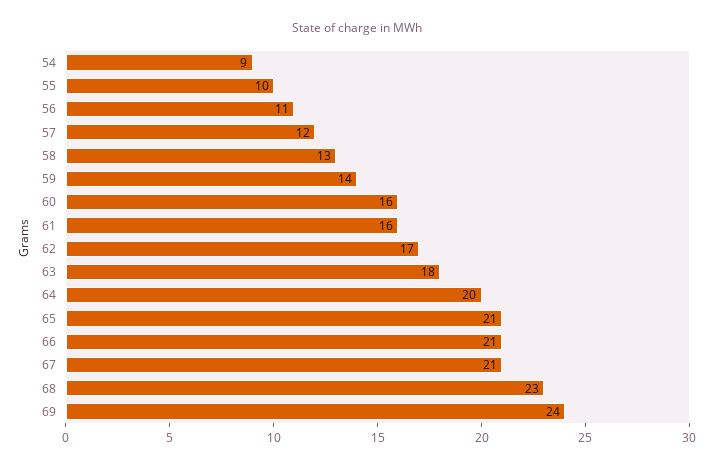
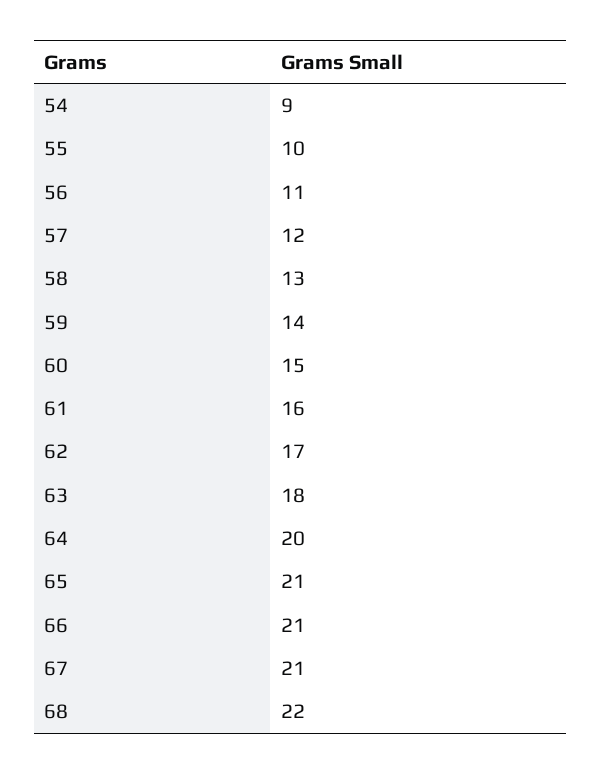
60: 16 -> 15
68: 23 -> 22
69: 24 -> none

